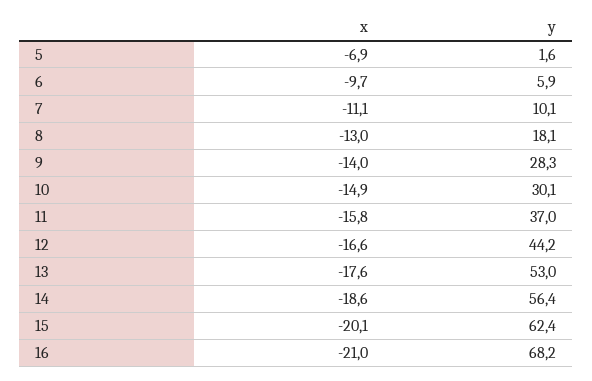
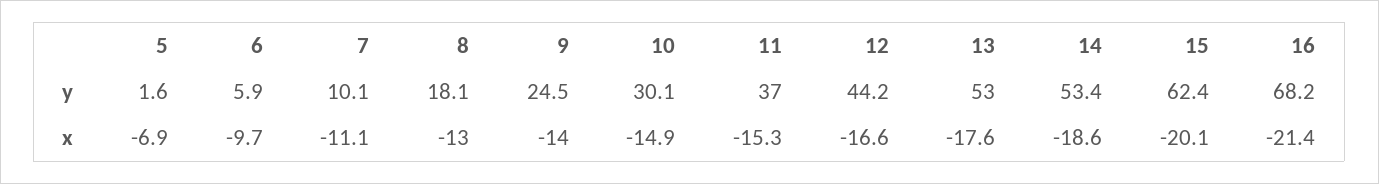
y, 9: 28.3 -> 24.5
x, 11: -15.8 -> -15.3
y, 14: 56.4 -> 53.4
x, 16: -21 -> -21.4

